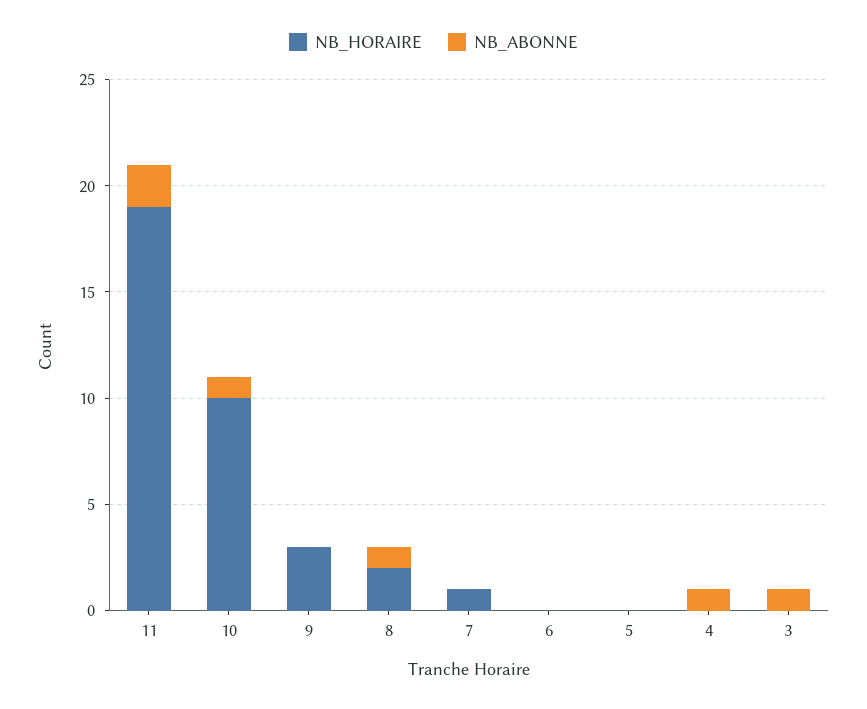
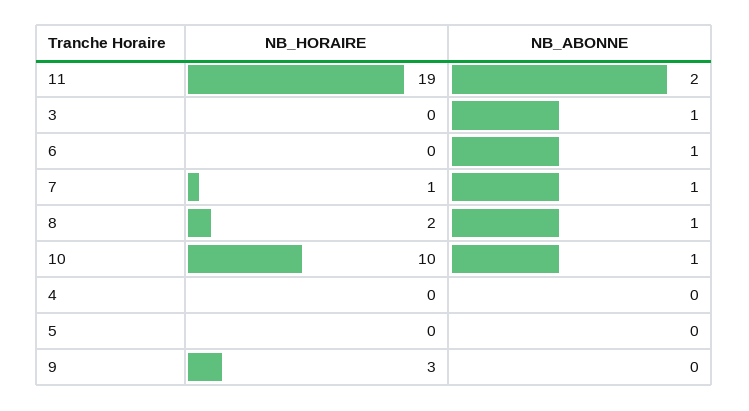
NB_ABONNE, 7: 0 -> 1
NB_ABONNE, 6: 0 -> 1
NB_ABONNE, 4: 1 -> 0

